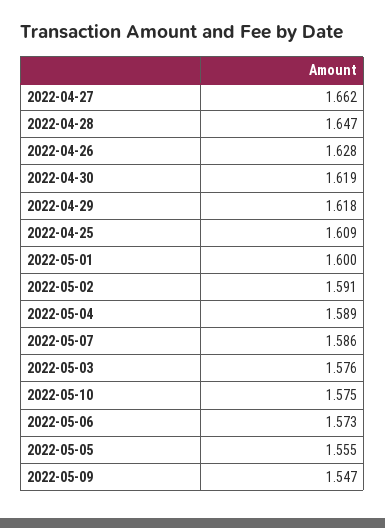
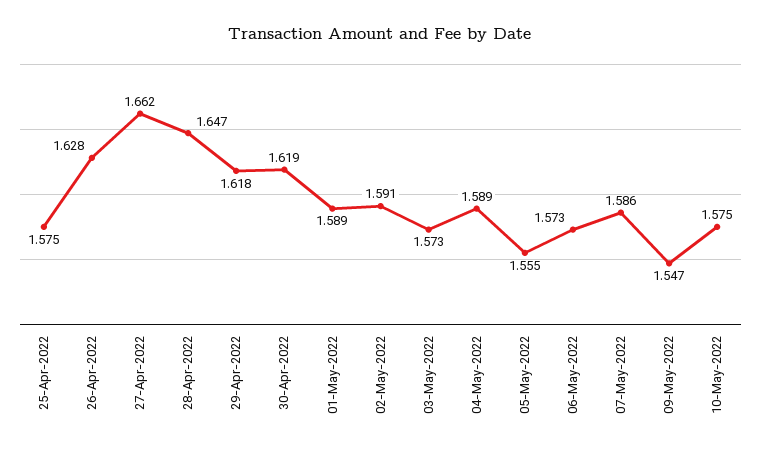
2022-04-25: 1.609 -> 1.575
2022-05-01: 1.6 -> 1.589
2022-05-03: 1.576 -> 1.573

